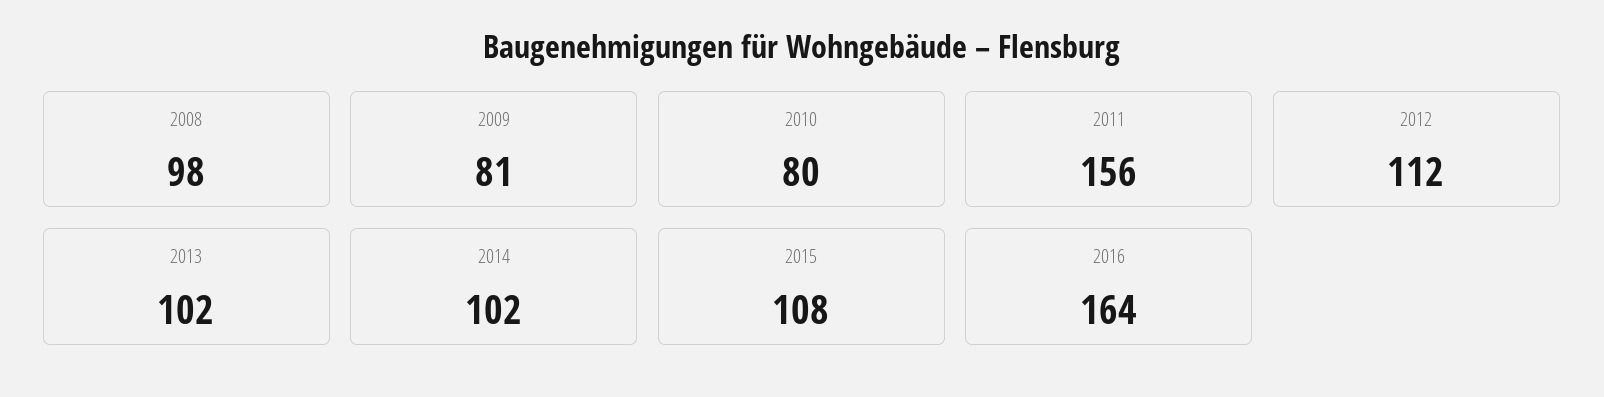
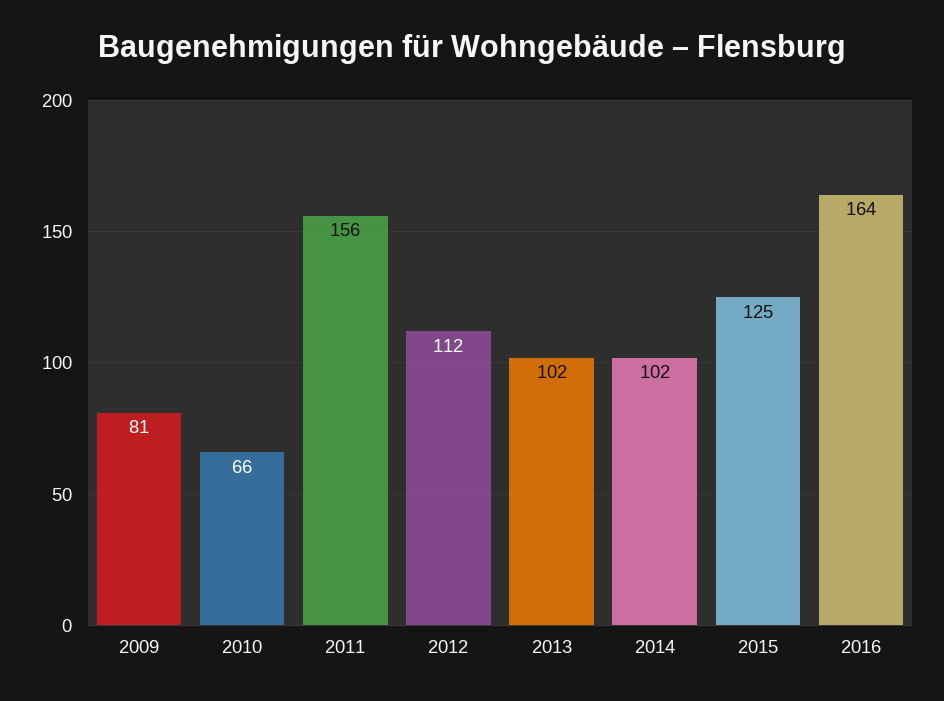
2008: 98 -> none
2010: 80 -> 66
2015: 108 -> 125

